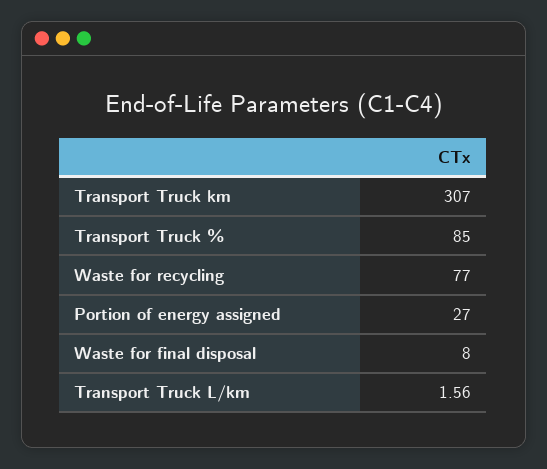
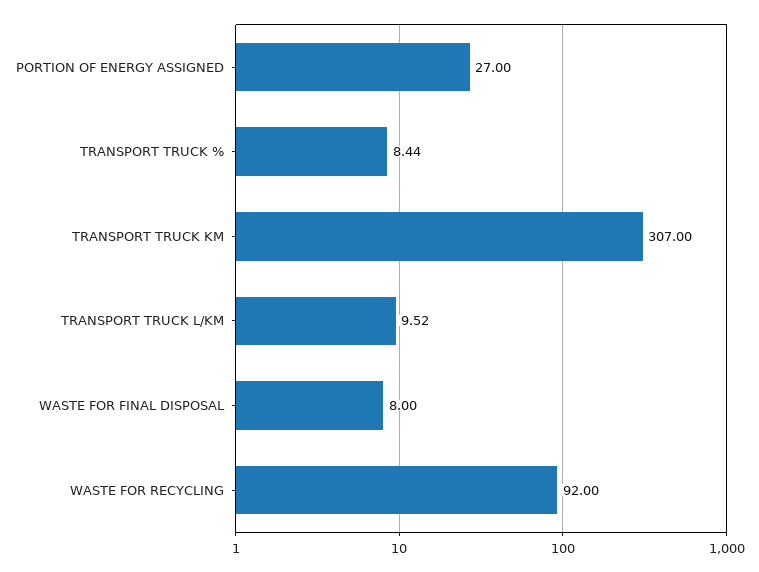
Transport Truck %: 85 -> 8.44
Waste for recycling: 77 -> 92
Transport Truck L/km: 1.56 -> 9.52

